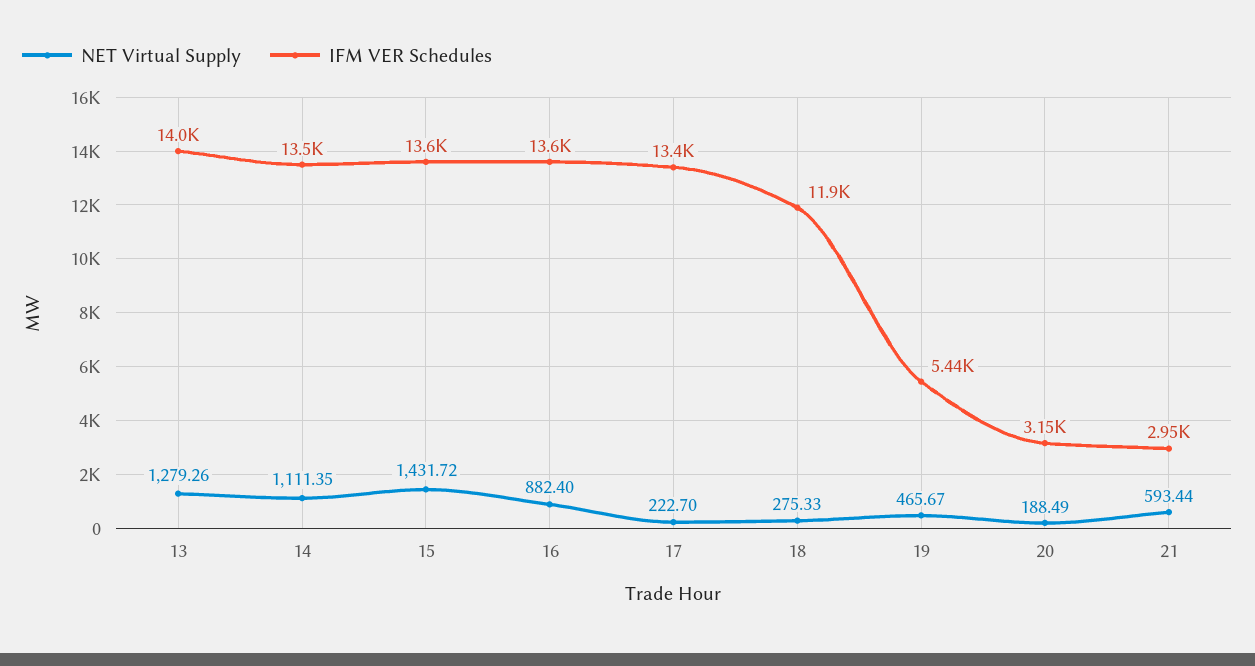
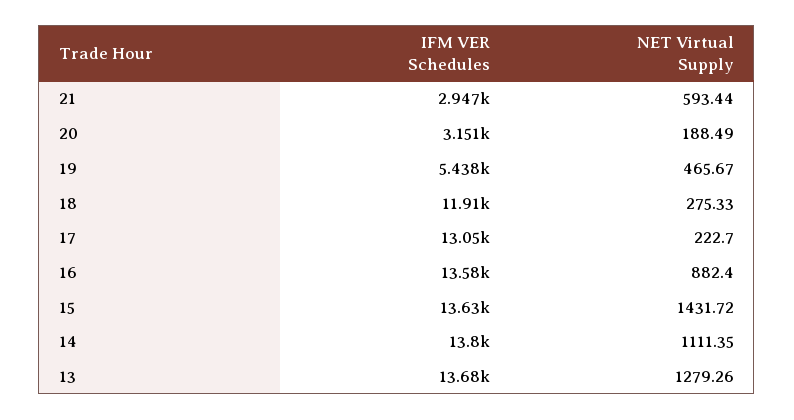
IFM VER Schedules, 13: 14000 -> 13680
IFM VER Schedules, 14: 13500 -> 13800
IFM VER Schedules, 17: 13400 -> 13050

